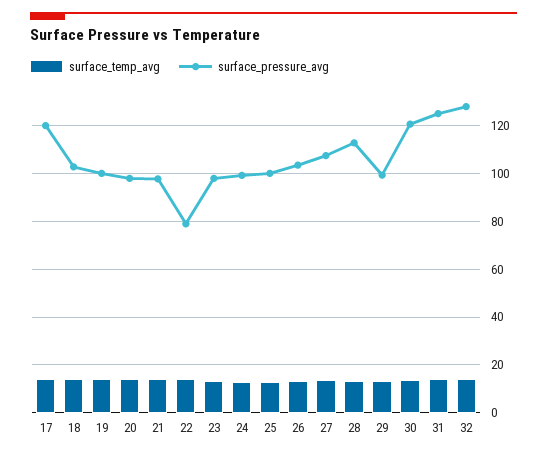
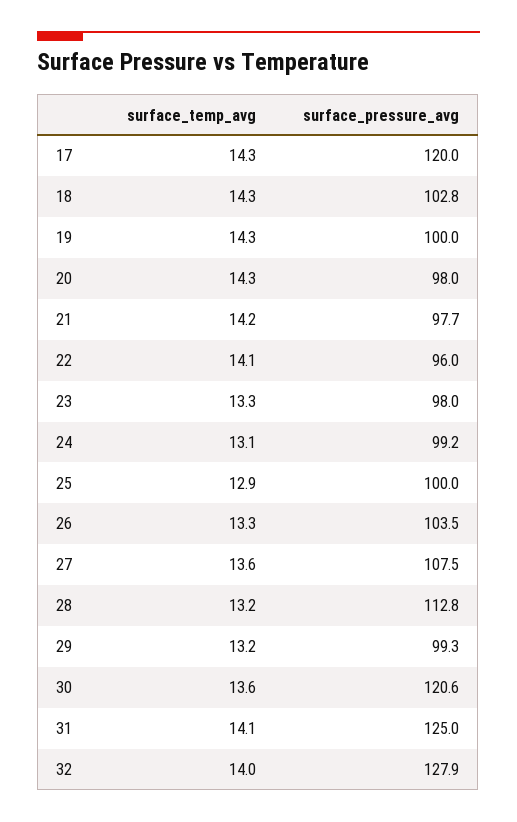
surface_pressure_avg, 22: 80 -> 96

